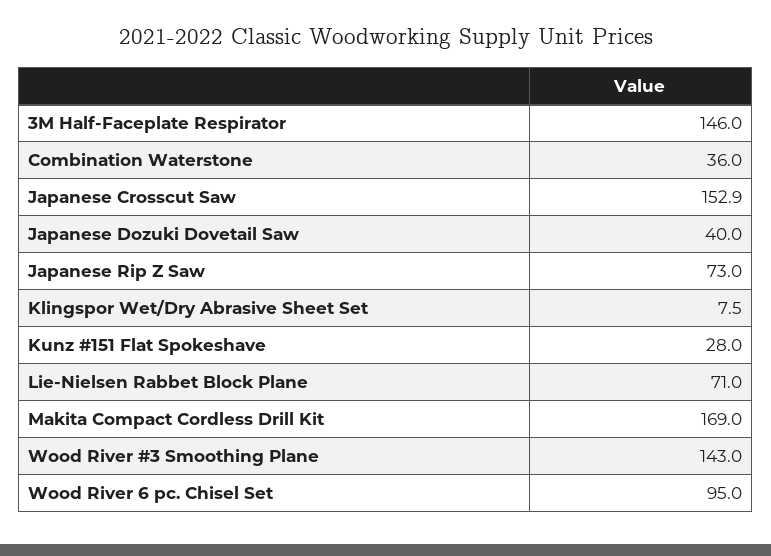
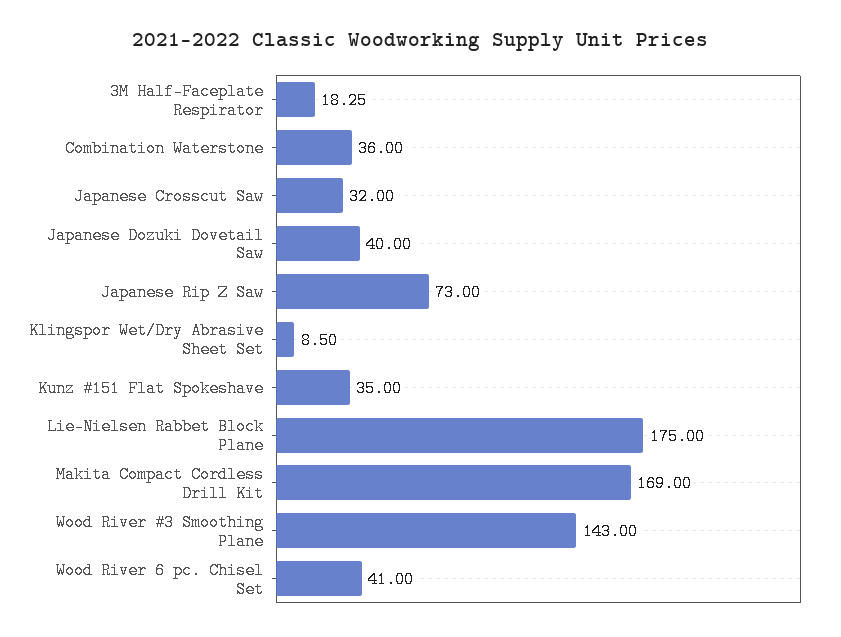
3M Half-Faceplate Respirator: 146 -> 18.25
Japanese Crosscut Saw: 152.9 -> 32
Klingspor Wet/Dry Abrasive Sheet Set: 7.5 -> 8.5
Kunz #151 Flat Spokeshave: 28 -> 35
Lie-Nielsen Rabbet Block Plane: 71 -> 175
Wood River 6 pc. Chisel Set: 95 -> 41

